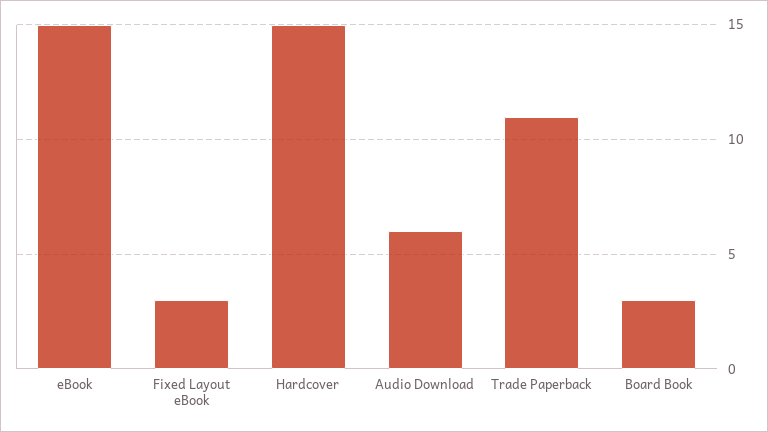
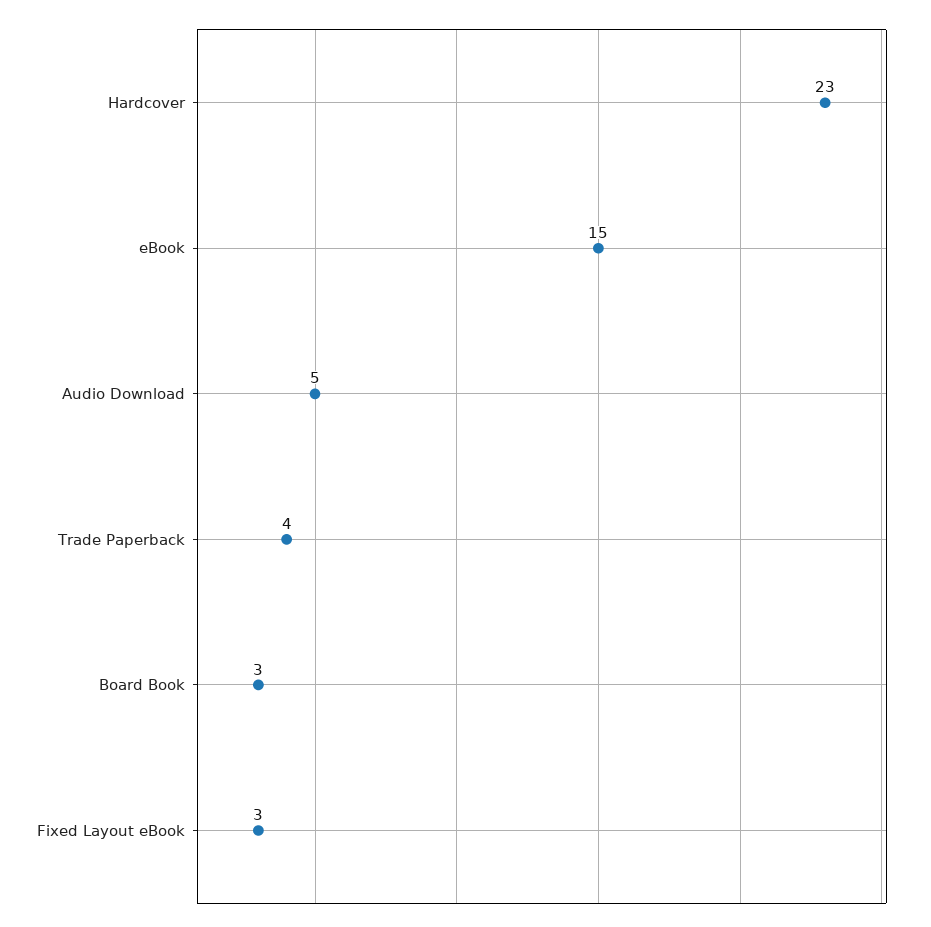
Hardcover: 15 -> 23
Audio Download: 6 -> 5
Trade Paperback: 11 -> 4

